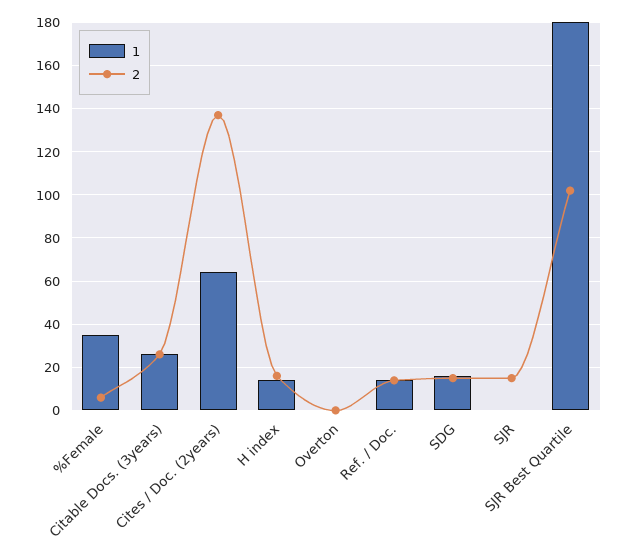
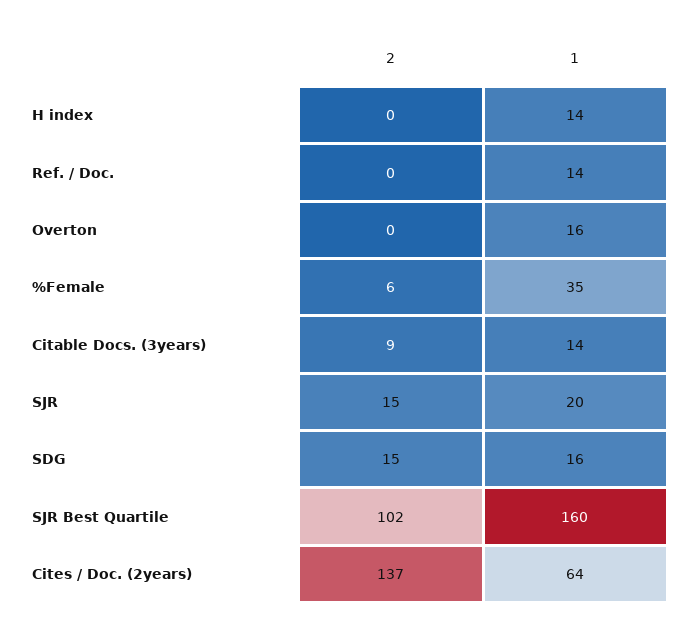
1, Citable Docs. (3years): 25 -> 14
2, Citable Docs. (3years): 25 -> 9
2, H index: 15 -> 0
1, Overton: 0 -> 16
2, Ref. / Doc.: 15 -> 0
1, SJR: 0 -> 20
1, SJR Best Quartile: 180 -> 160

